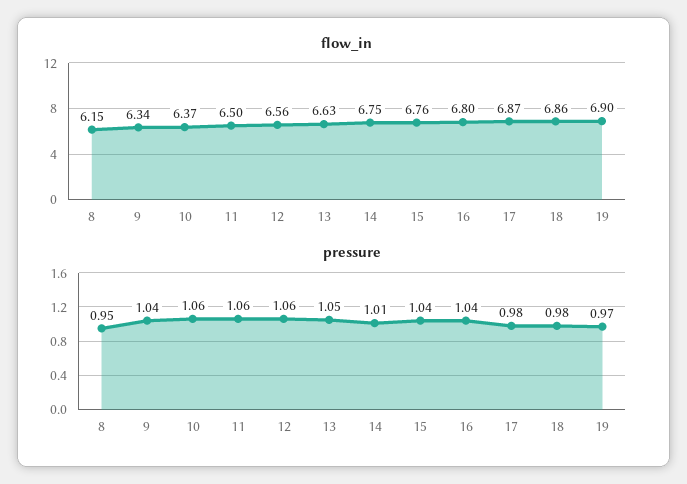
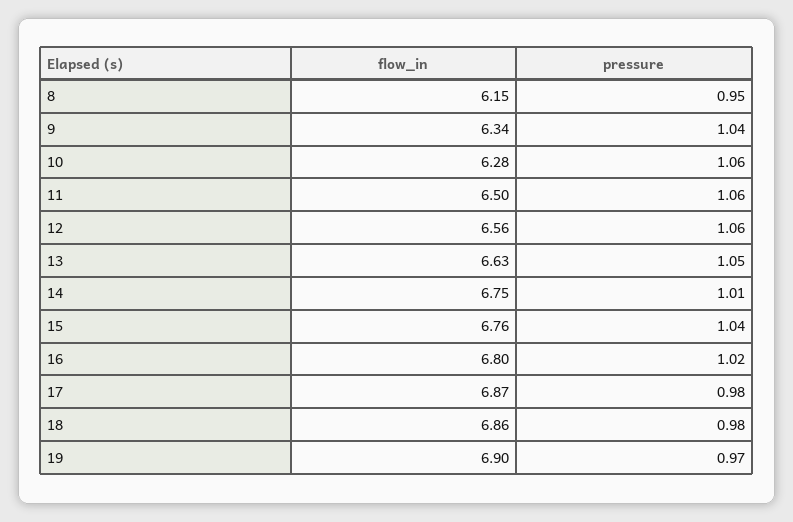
flow_in, 10: 6.37 -> 6.28
pressure, 16: 1.04 -> 1.02

